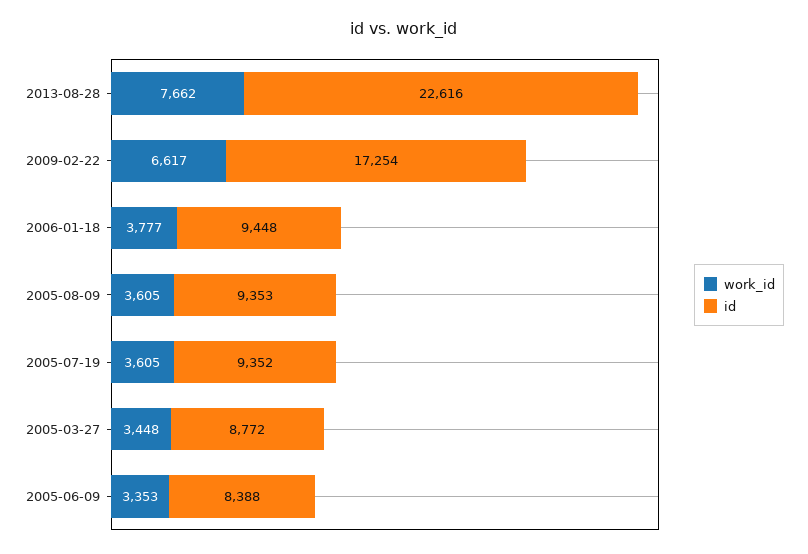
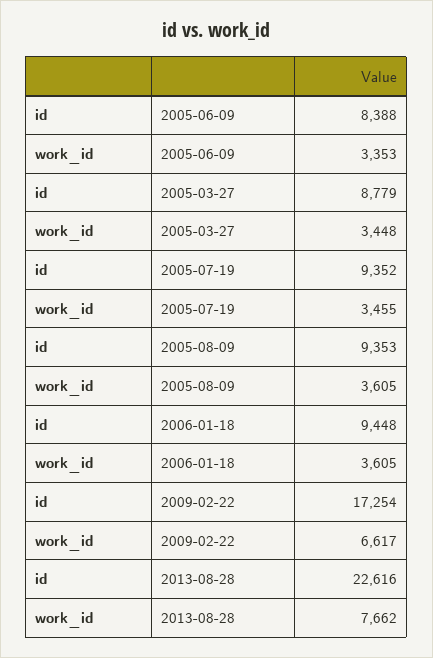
work_id, 2006-01-18: 3777 -> 3605
work_id, 2005-07-19: 3605 -> 3455
id, 2005-03-27: 8772 -> 8779

